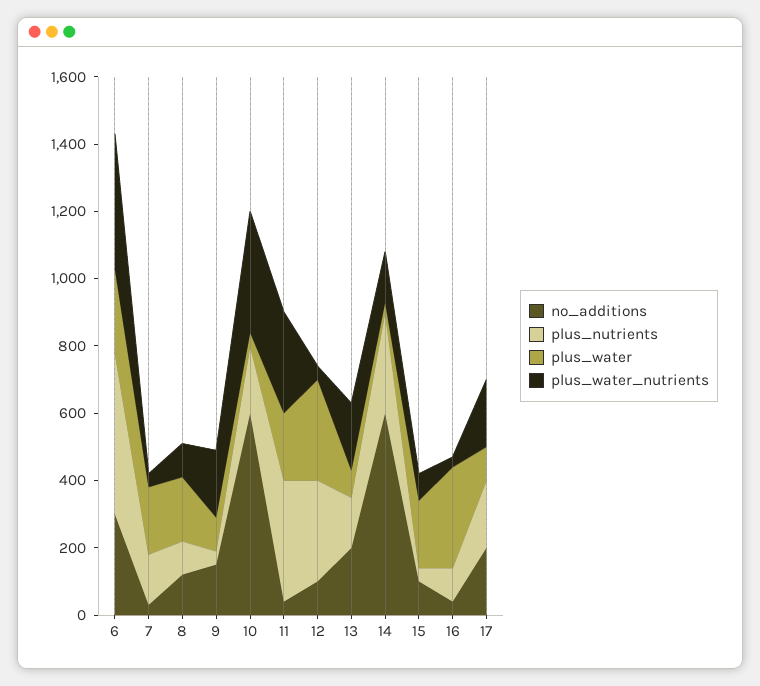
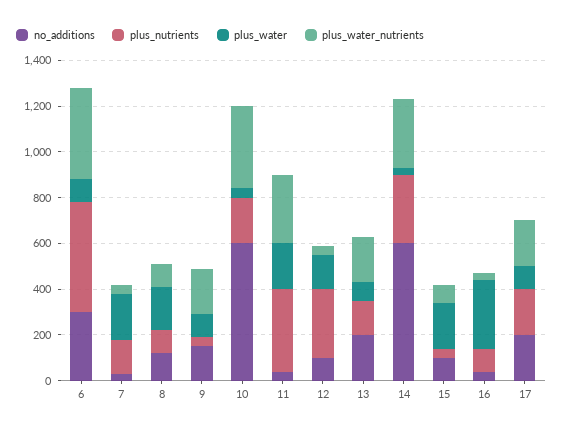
plus_water, 6: 250 -> 100
plus_water, 12: 300 -> 150
plus_water_nutrients, 14: 150 -> 300

